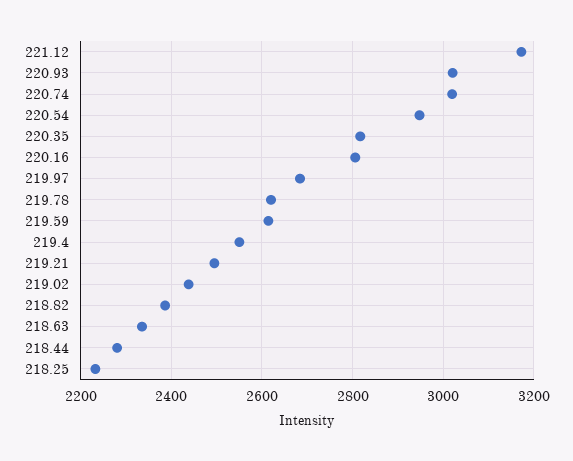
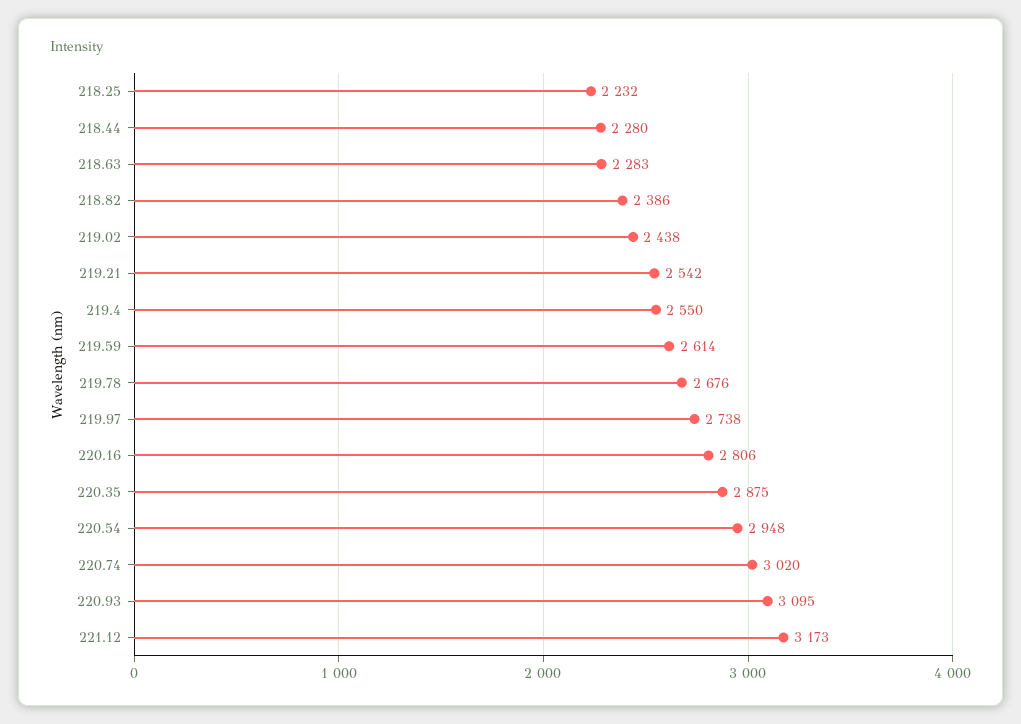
220.93: 3020 -> 3095
220.35: 2820 -> 2875
219.97: 2680 -> 2738
219.78: 2620 -> 2676
219.21: 2500 -> 2542
218.63: 2340 -> 2283

